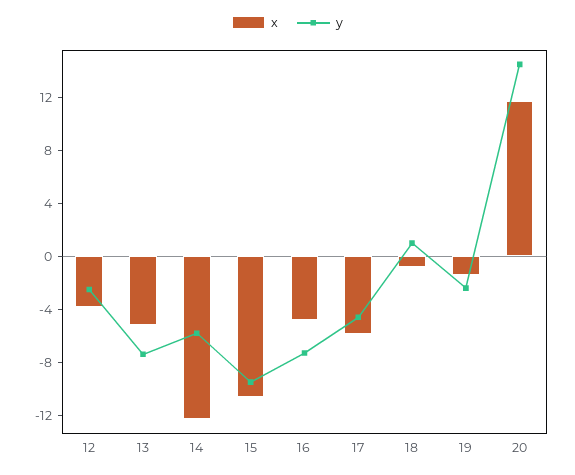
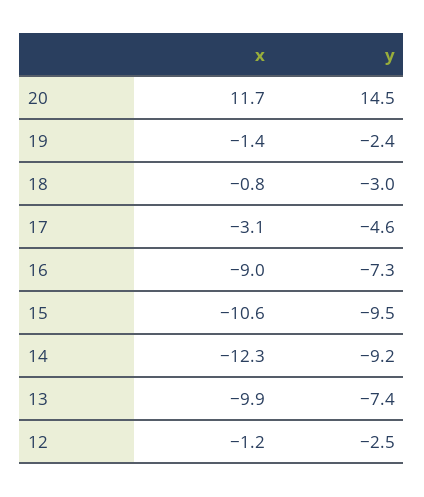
x, 12: -4 -> -1.2
x, 13: -5 -> -9.9
y, 14: -6 -> -9.2
x, 16: -5 -> -9
x, 17: -6 -> -3.1
y, 18: 1 -> -3

